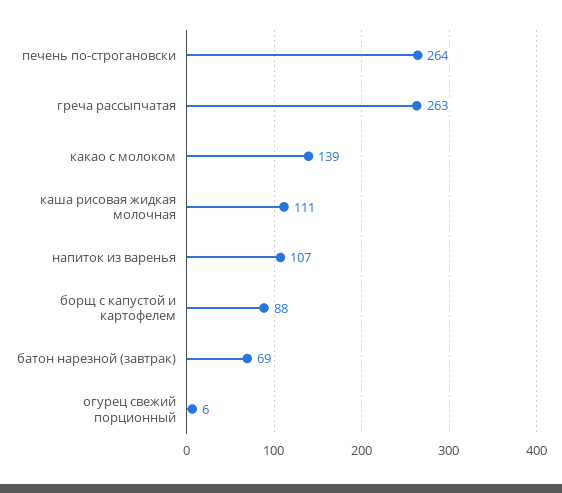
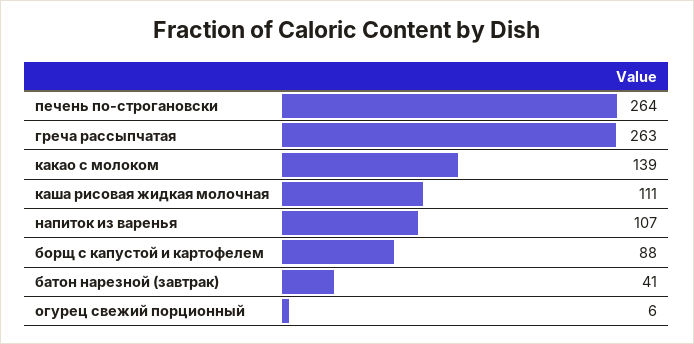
батон нарезной (завтрак): 69 -> 41

